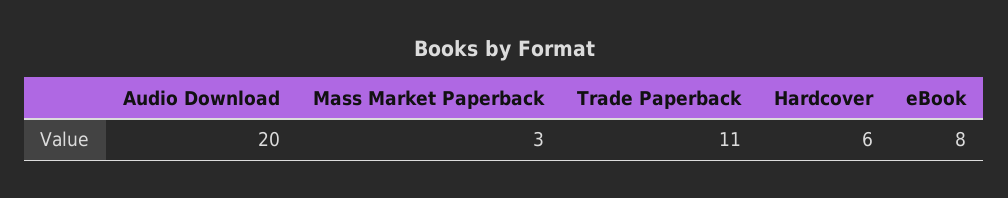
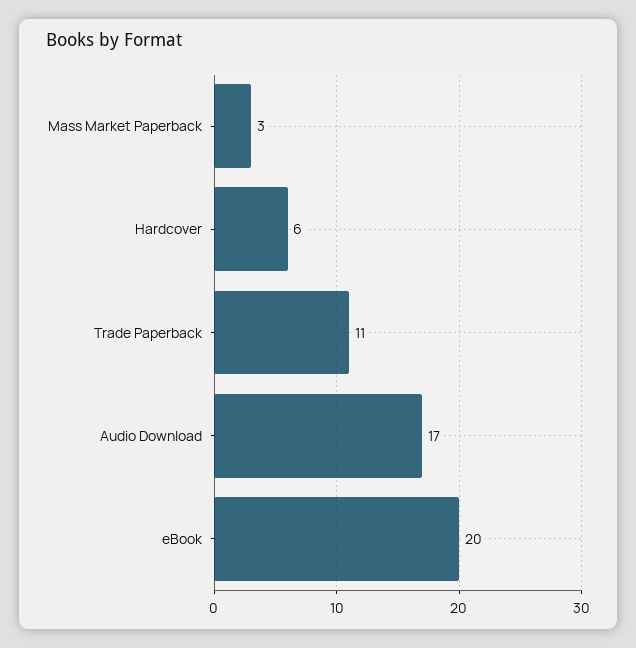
Audio Download: 20 -> 17
eBook: 8 -> 20

